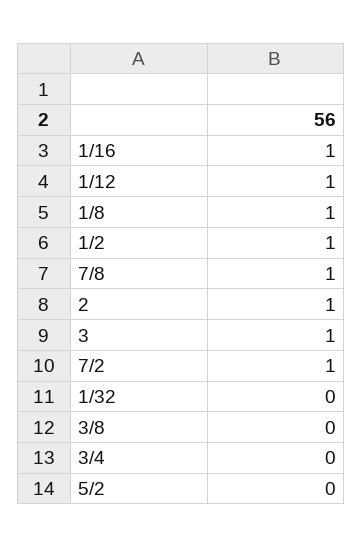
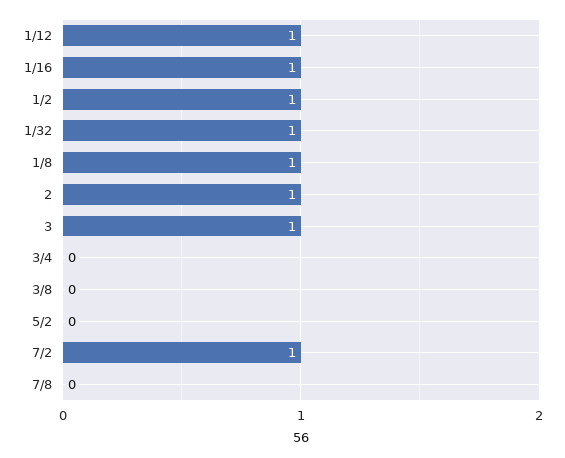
7/8: 1 -> 0
1/32: 0 -> 1

